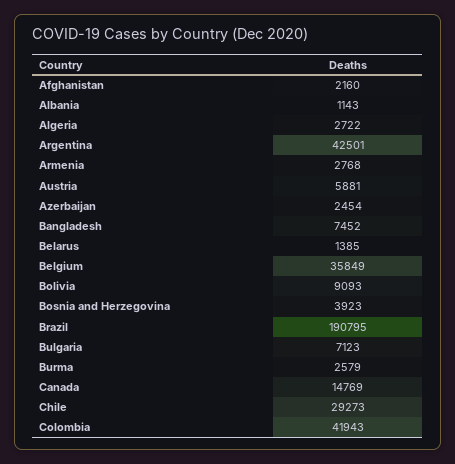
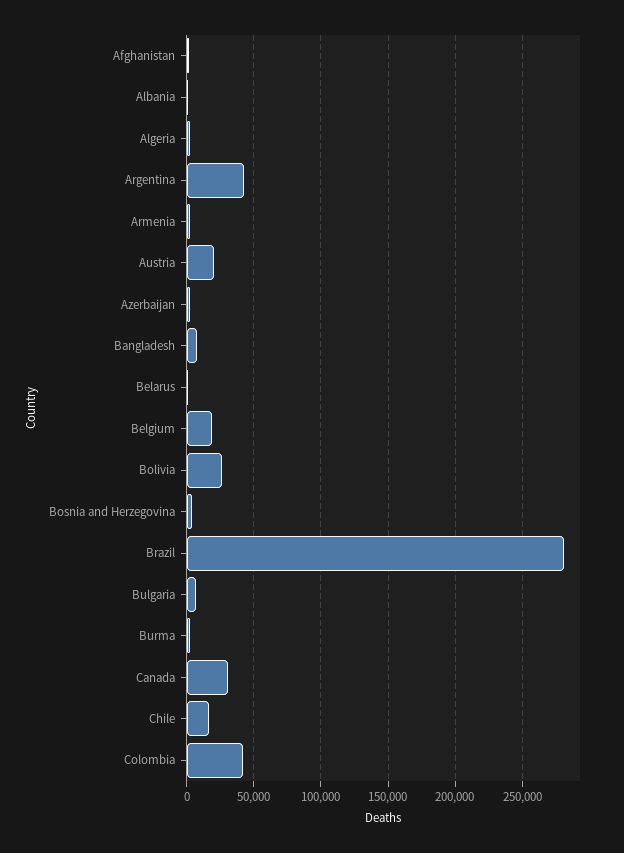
Austria: 5881 -> 20000
Belgium: 35849 -> 20000
Bolivia: 9093 -> 25000
Brazil: 190795 -> 280000
Canada: 14769 -> 30000
Chile: 29273 -> 15000

